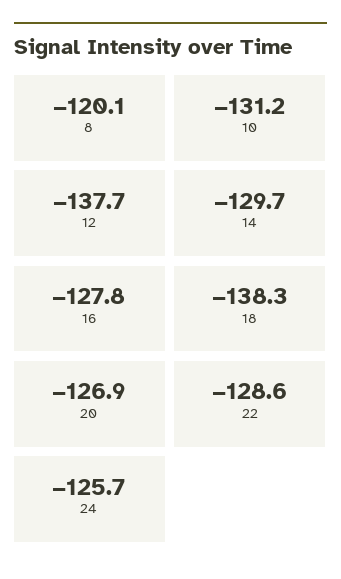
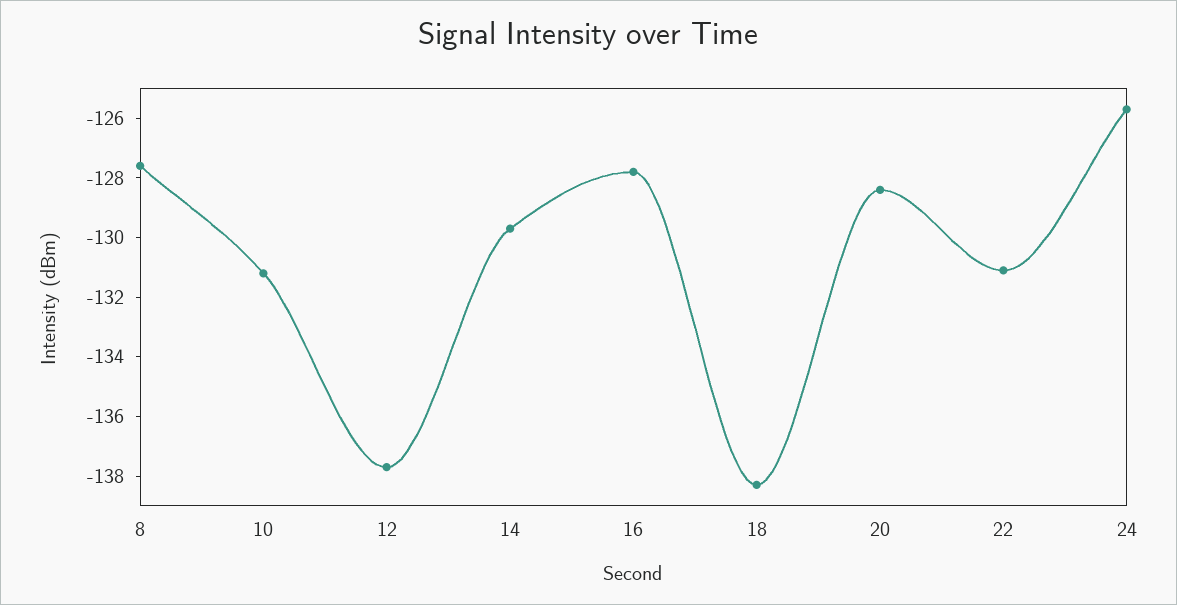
8: -120.1 -> -127.5
20: -126.9 -> -128.5
22: -128.6 -> -131

